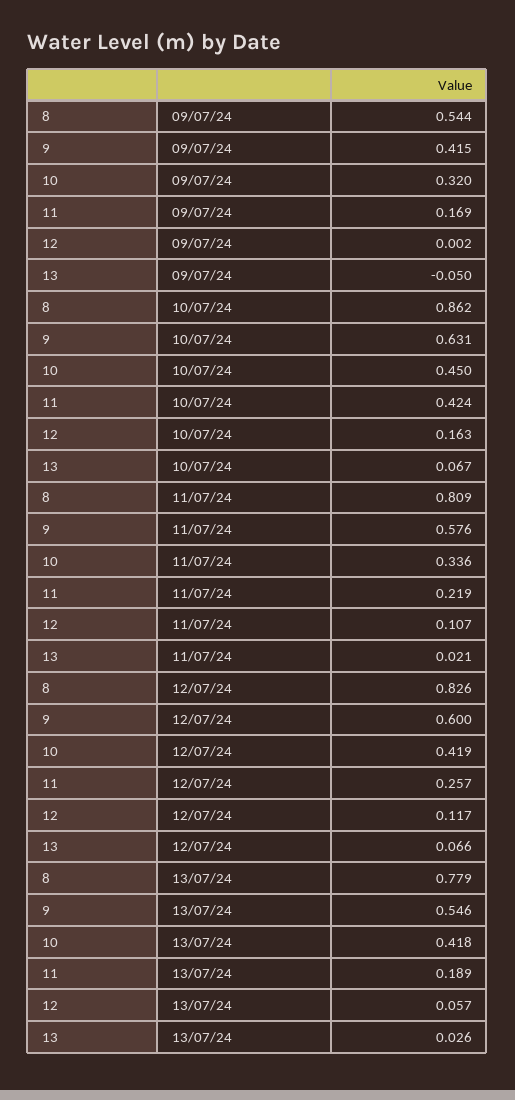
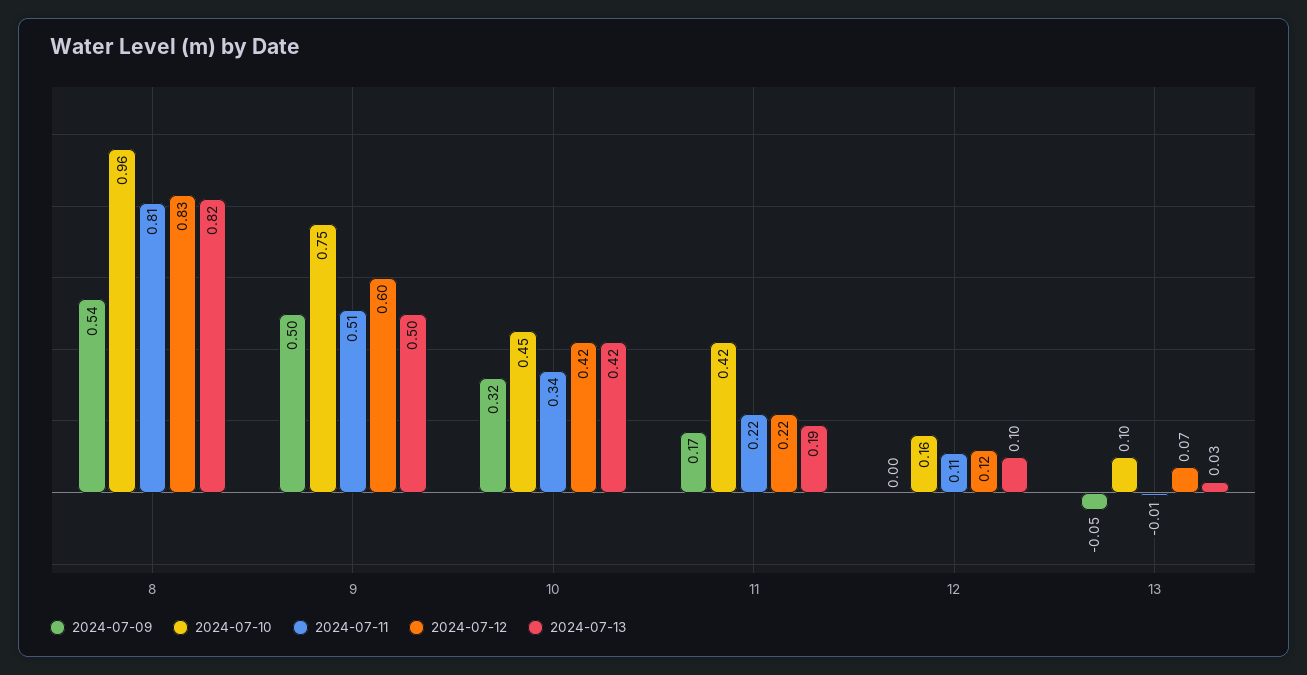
09/07/24, 9: 0.415 -> 0.5
10/07/24, 8: 0.862 -> 0.96
10/07/24, 9: 0.631 -> 0.75
10/07/24, 13: 0.067 -> 0.1
11/07/24, 9: 0.576 -> 0.51
11/07/24, 13: 0.021 -> -0.01
12/07/24, 11: 0.257 -> 0.22
13/07/24, 8: 0.779 -> 0.82
13/07/24, 9: 0.546 -> 0.5
13/07/24, 12: 0.057 -> 0.1

